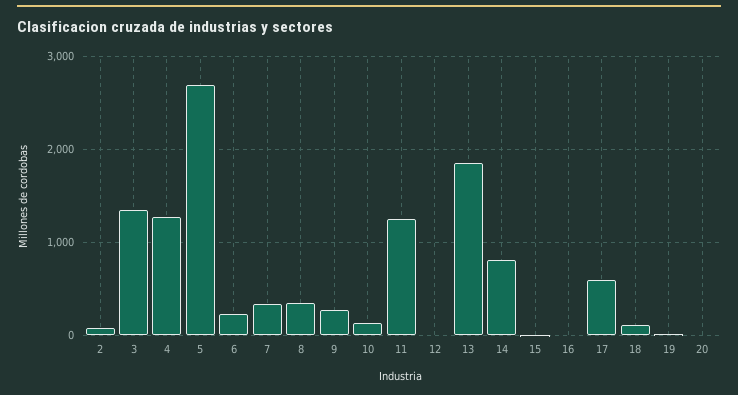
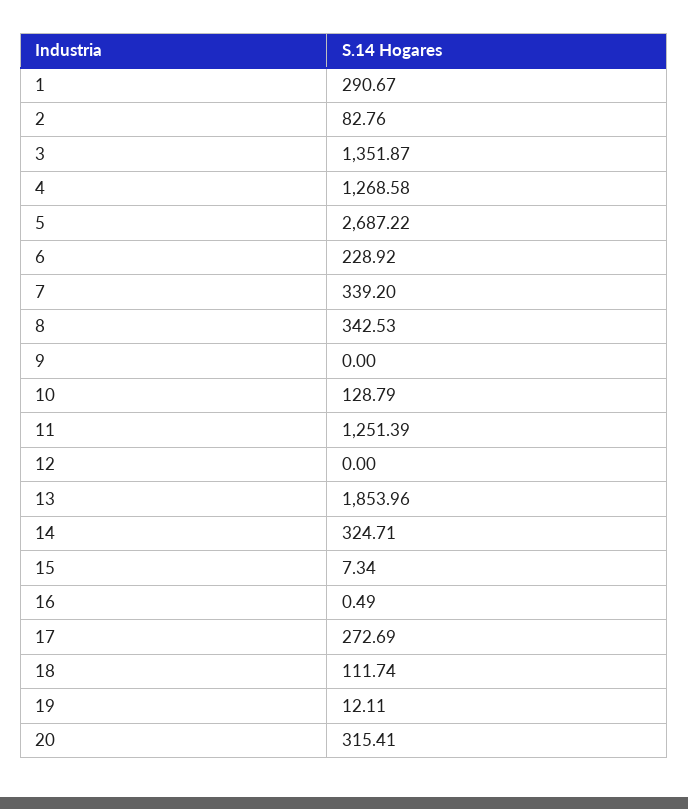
9: 300 -> 0
14: 800 -> 324.71
17: 600 -> 272.69
20: 0 -> 315.41
1: none -> 290.67

